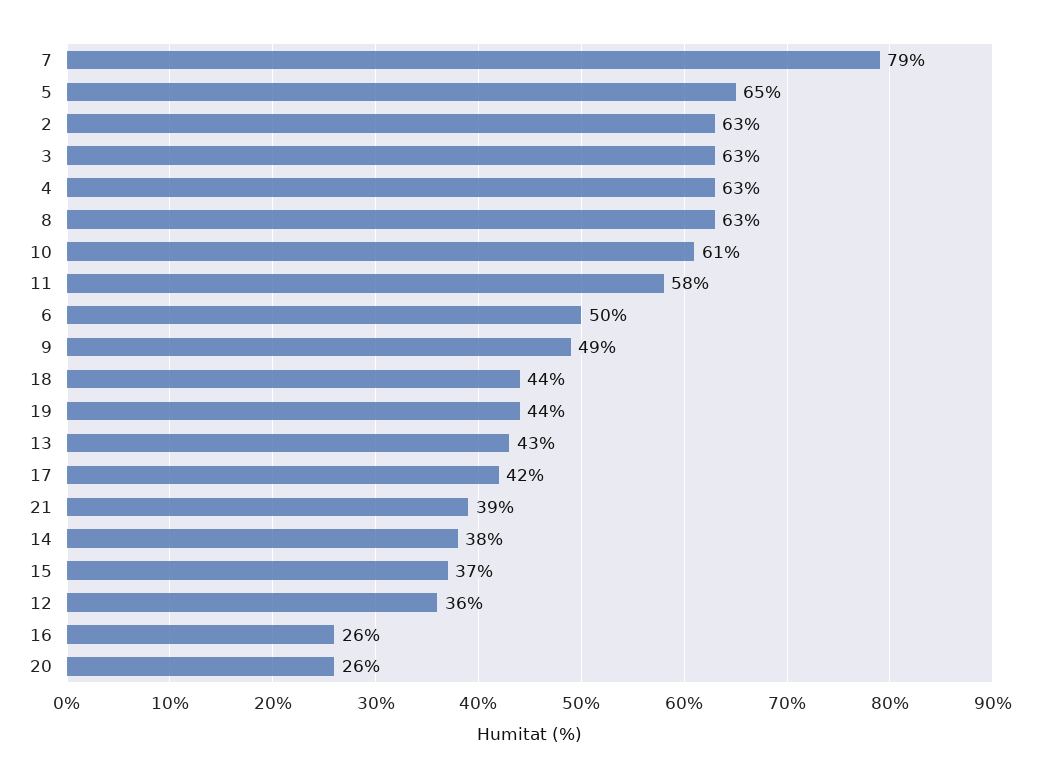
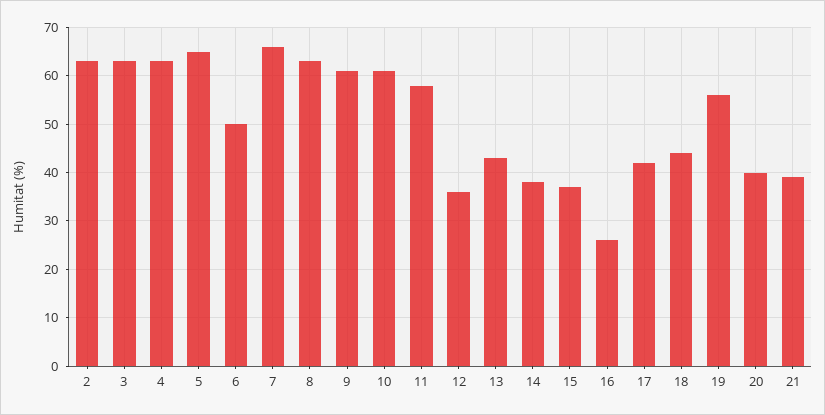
7: 79 -> 65
9: 49 -> 60
19: 44 -> 55
20: 26 -> 40

